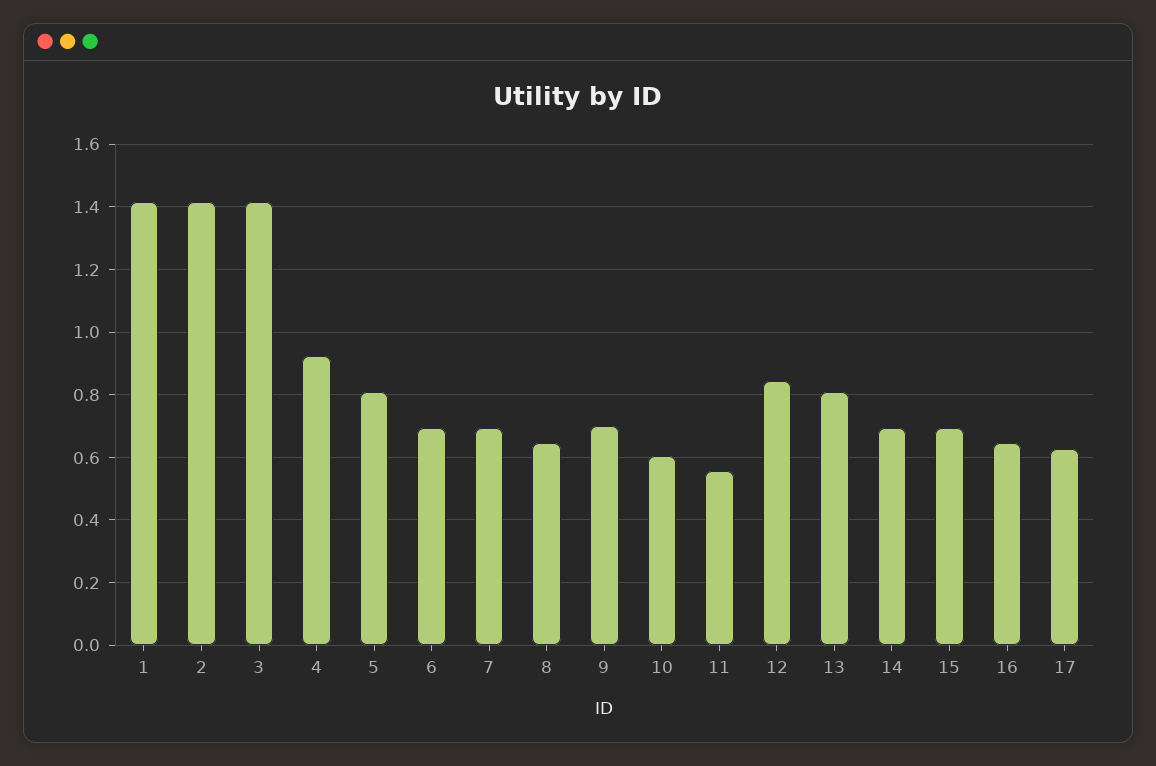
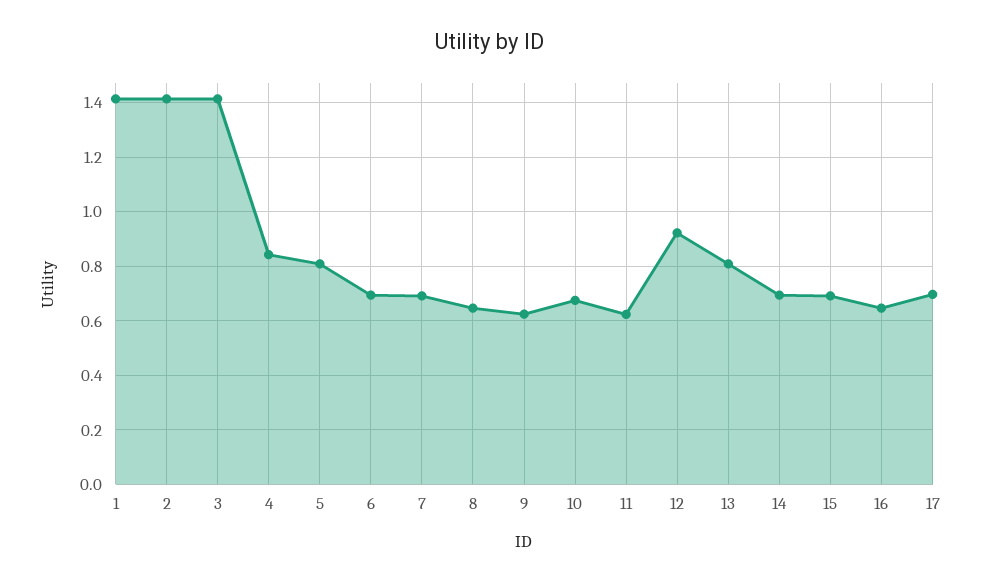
4: 0.92 -> 0.85
9: 0.7 -> 0.625
10: 0.6 -> 0.675
11: 0.56 -> 0.625
12: 0.84 -> 0.925
17: 0.62 -> 0.7

